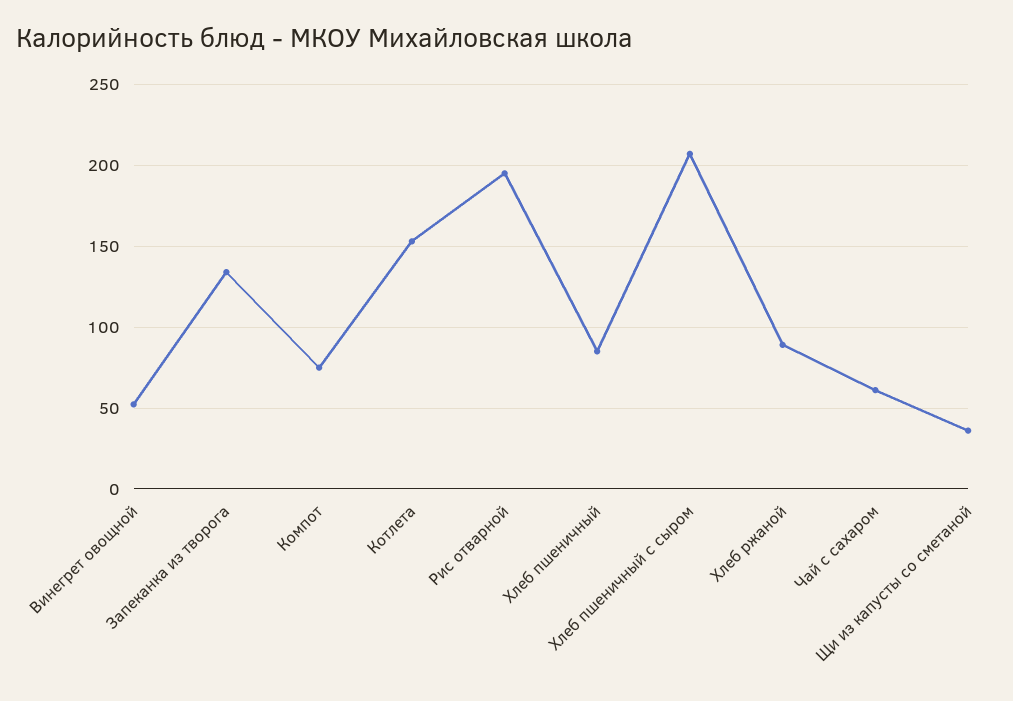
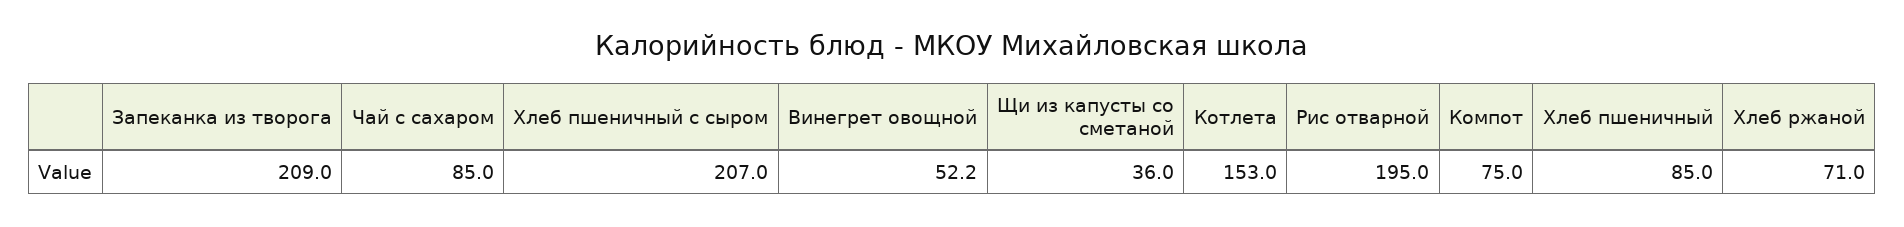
Запеканка из творога: 135 -> 209
Хлеб ржаной: 90 -> 71
Чай с сахаром: 60 -> 85

